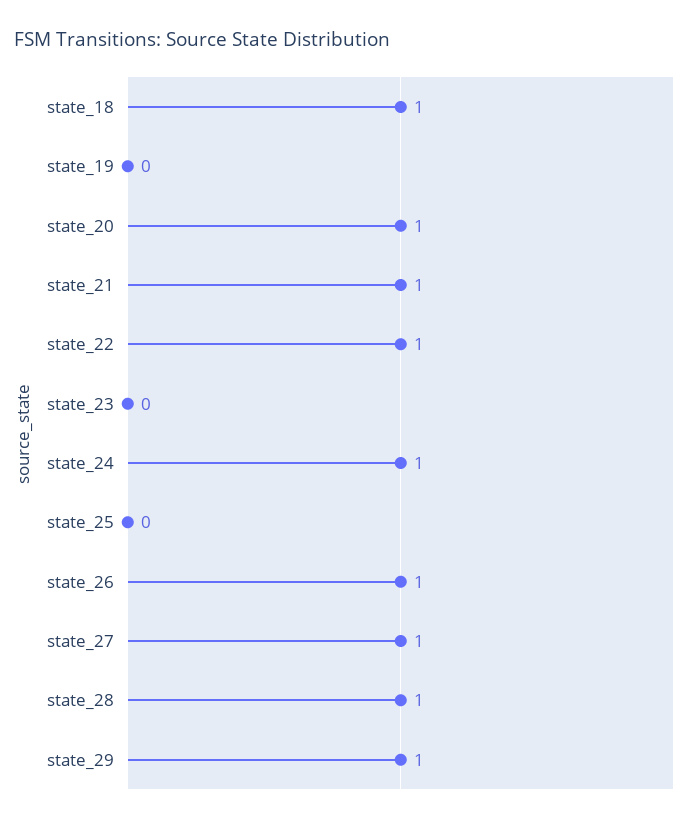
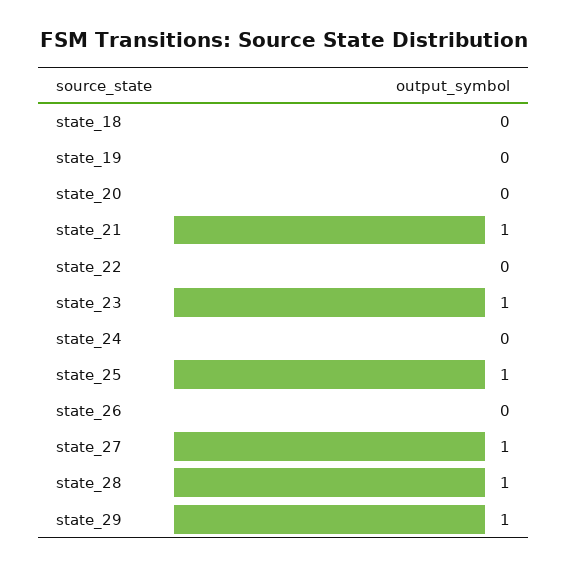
state_18: 1 -> 0
state_20: 1 -> 0
state_22: 1 -> 0
state_23: 0 -> 1
state_24: 1 -> 0
state_25: 0 -> 1
state_26: 1 -> 0

